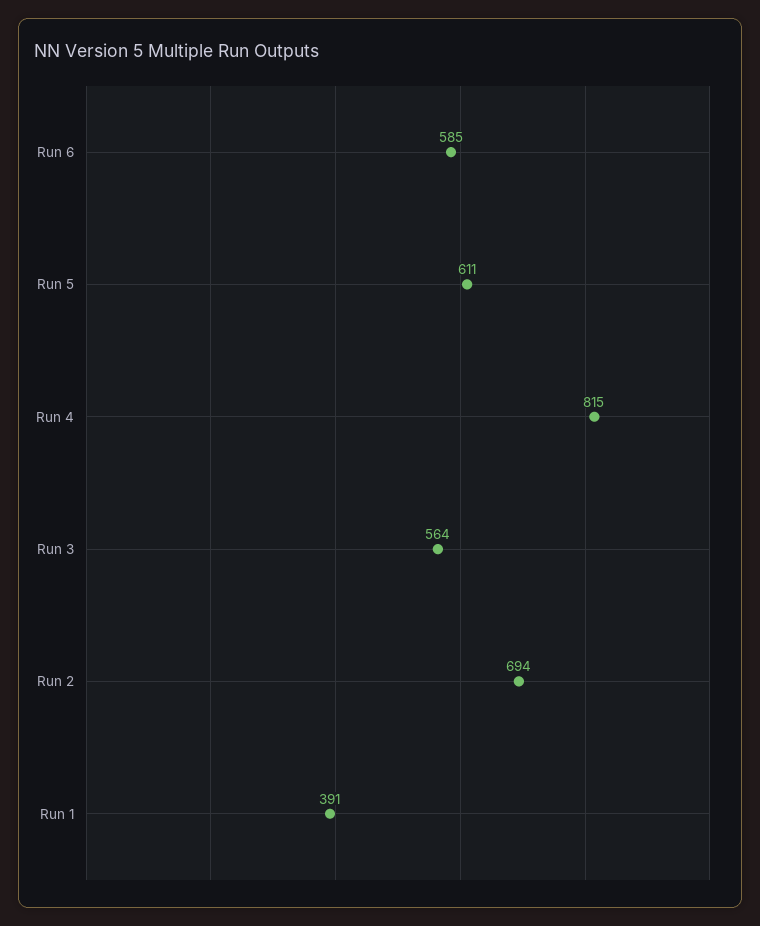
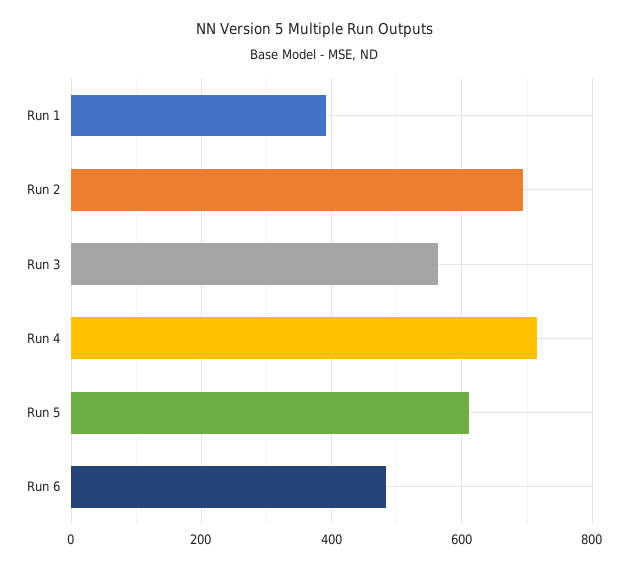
Run 6: 585 -> 480
Run 4: 815 -> 720

